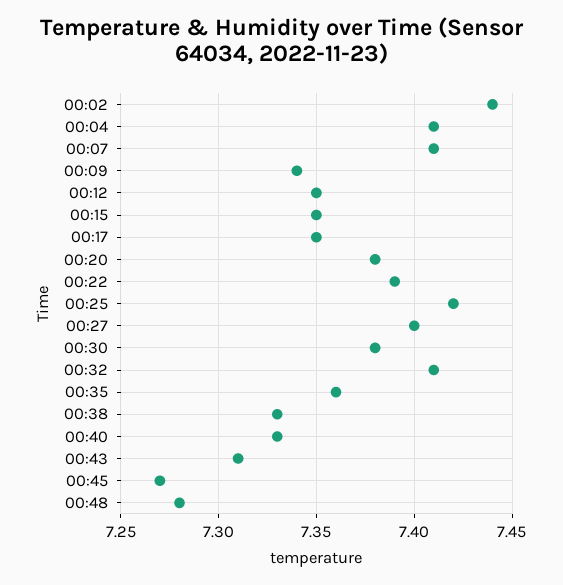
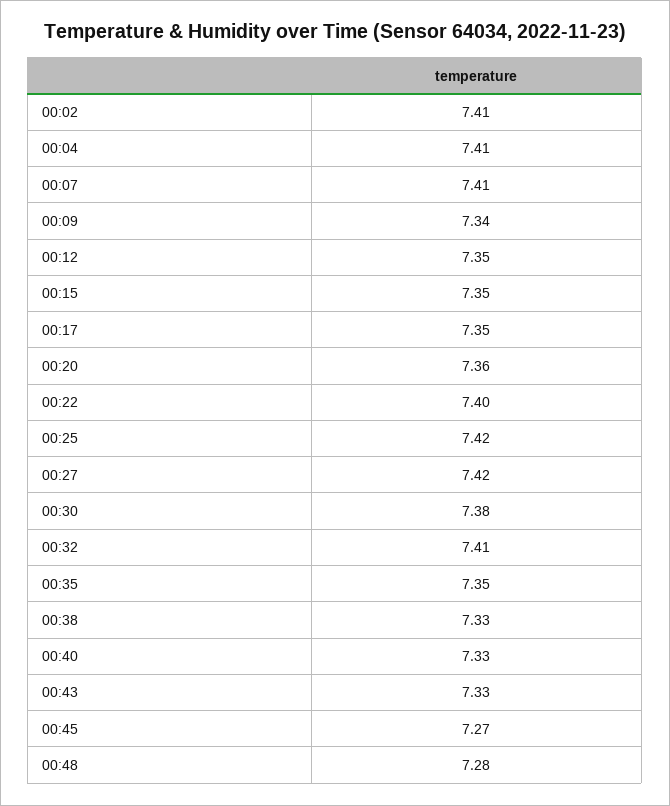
00:02: 7.44 -> 7.41
00:20: 7.38 -> 7.36
00:22: 7.39 -> 7.4
00:27: 7.4 -> 7.42
00:35: 7.36 -> 7.35
00:43: 7.31 -> 7.33

